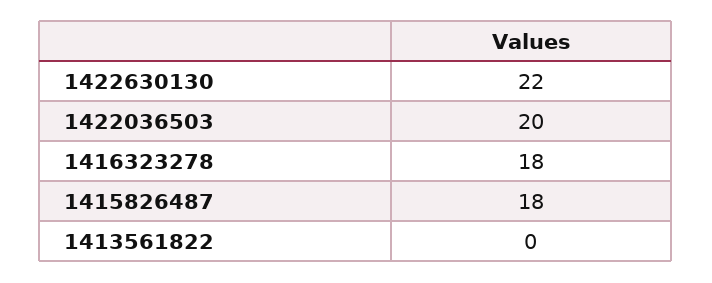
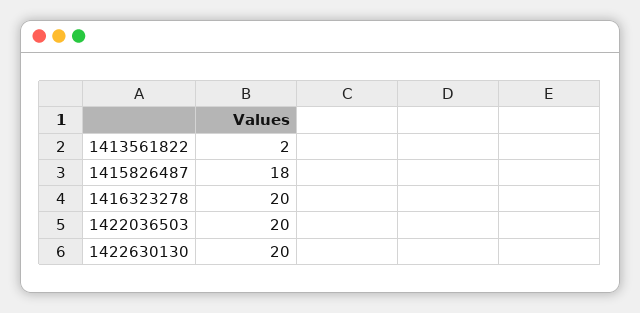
1422630130: 22 -> 20
1416323278: 18 -> 20
1413561822: 0 -> 2

